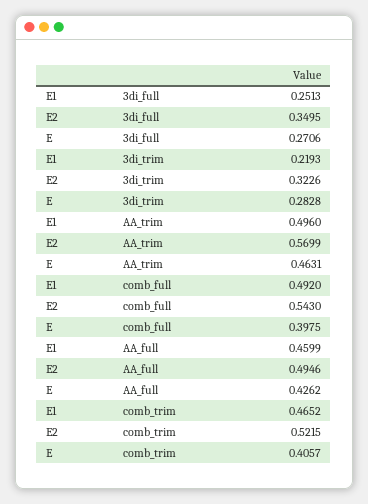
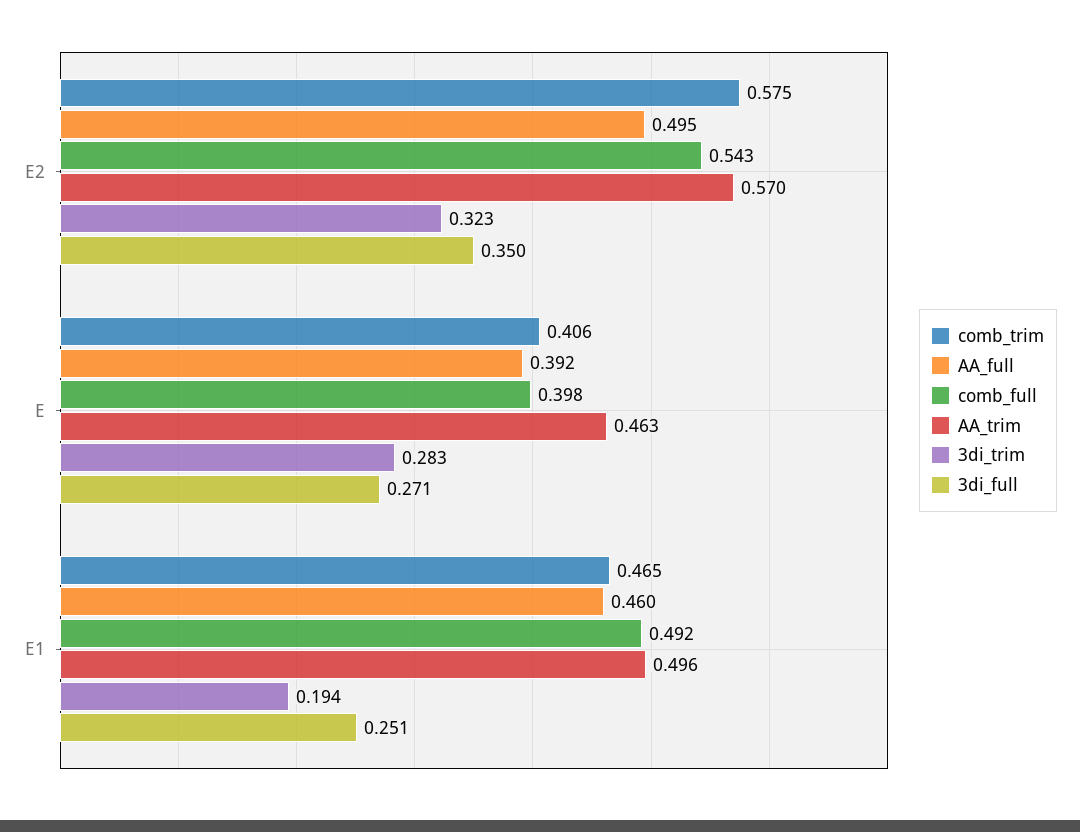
3di_trim, E1: 0.2193 -> 0.194
AA_full, E: 0.4262 -> 0.392
comb_trim, E2: 0.5215 -> 0.575

